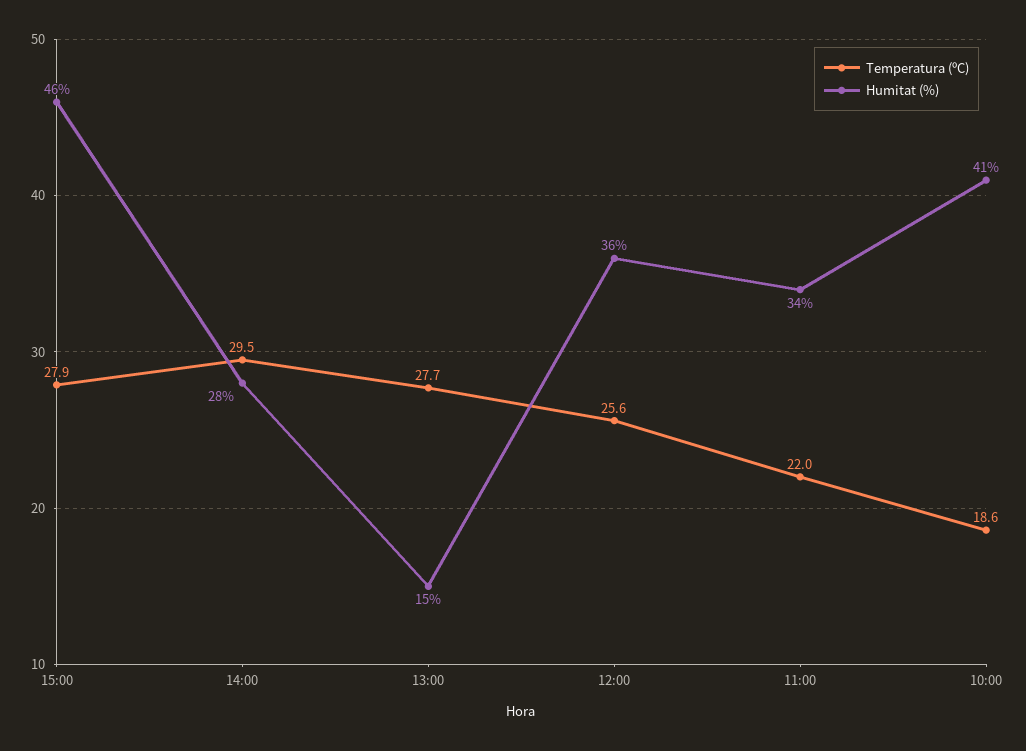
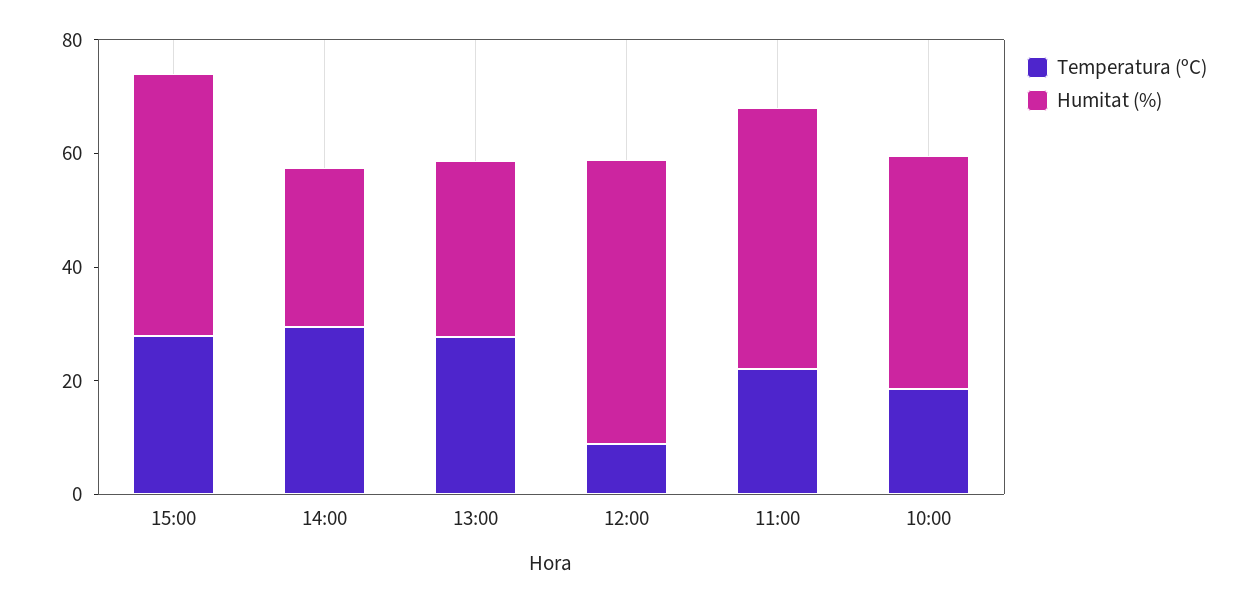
Humitat (%), 13:00: 15 -> 30
Temperatura (ºC), 12:00: 25.6 -> 10
Humitat (%), 12:00: 36 -> 50
Humitat (%), 11:00: 34 -> 45

